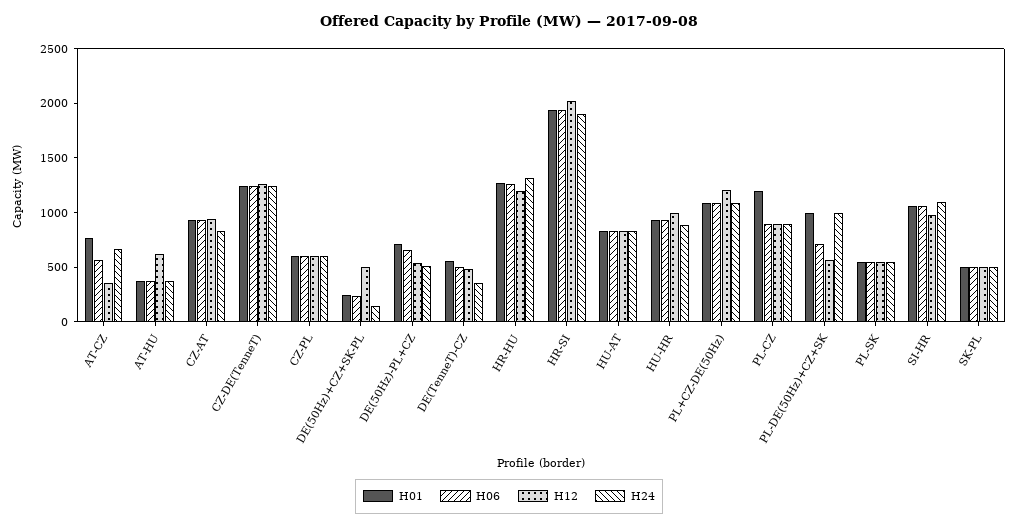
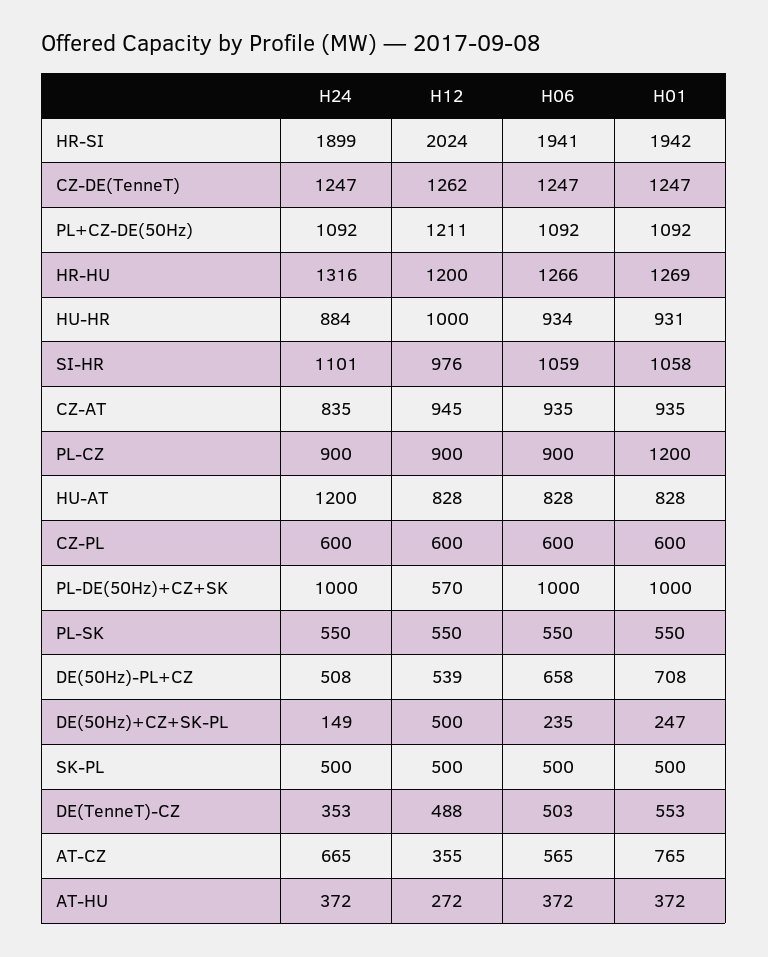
H12, AT-HU: 600 -> 272
H24, HU-AT: 800 -> 1200
H06, PL-DE(50Hz)+CZ+SK: 700 -> 1000

